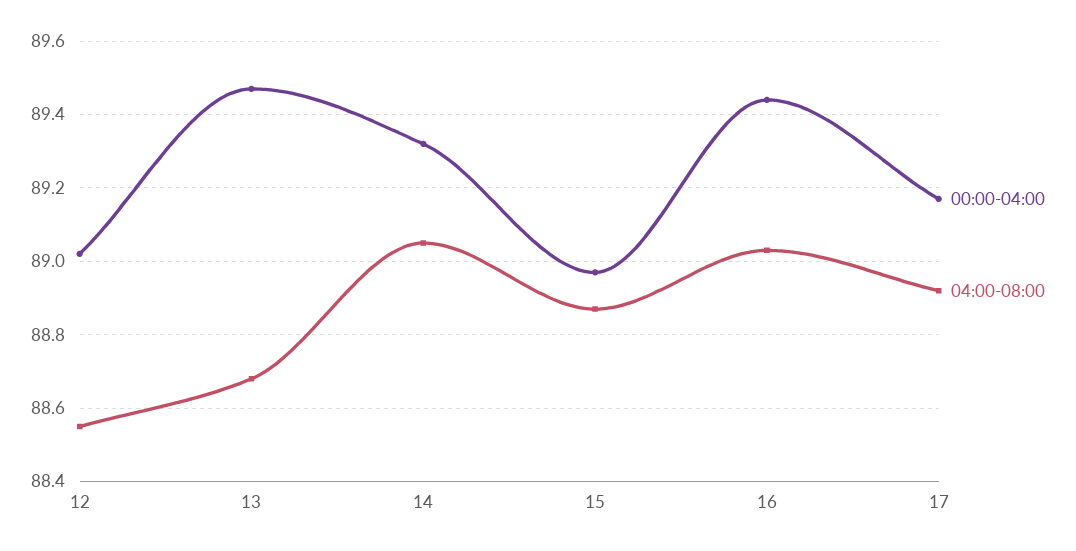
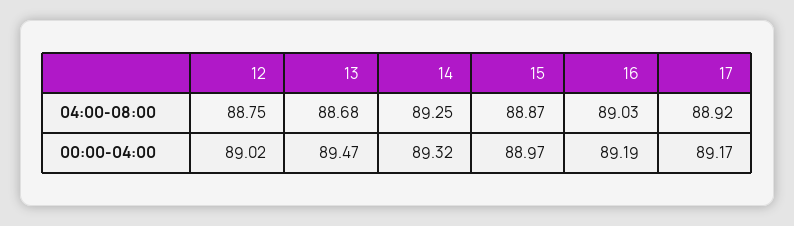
04:00-08:00, 12: 88.55 -> 88.75
04:00-08:00, 14: 89.05 -> 89.25
00:00-04:00, 16: 89.45 -> 89.19

